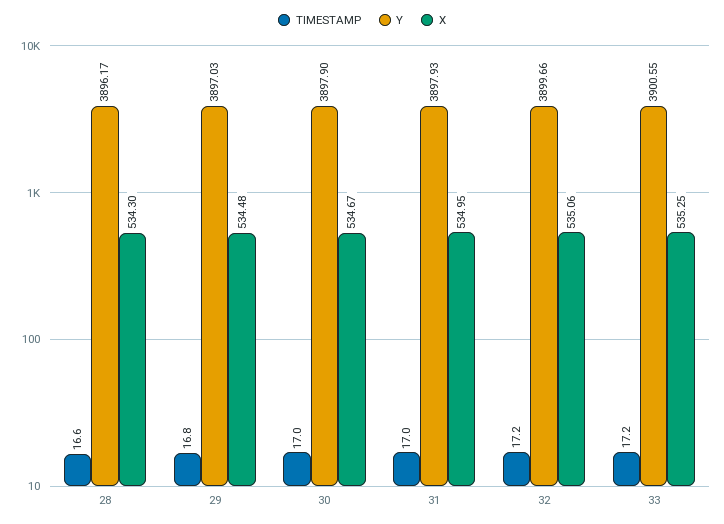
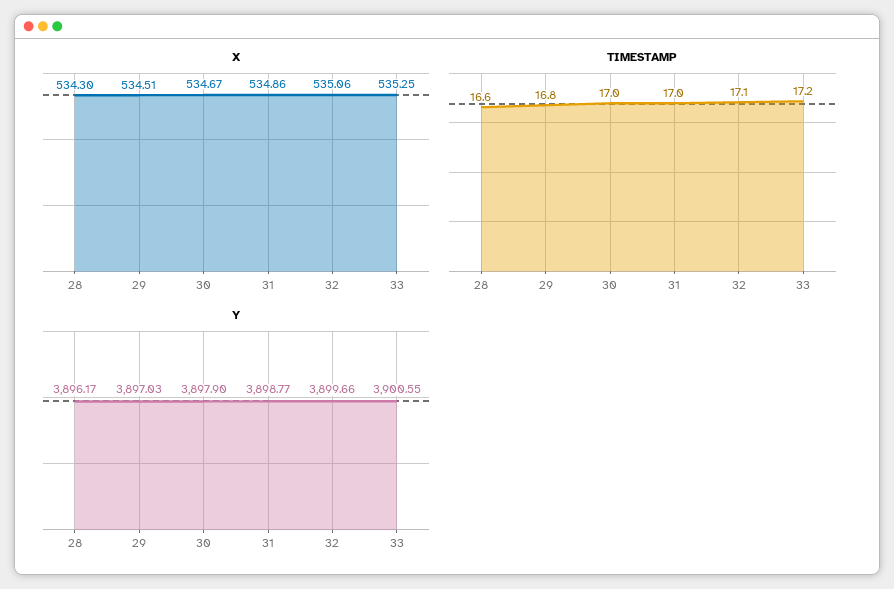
X, 29: 534.48 -> 534.51
Y, 31: 3897.93 -> 3898.77
X, 31: 534.95 -> 534.86
TIMESTAMP, 32: 17.2 -> 17.1

